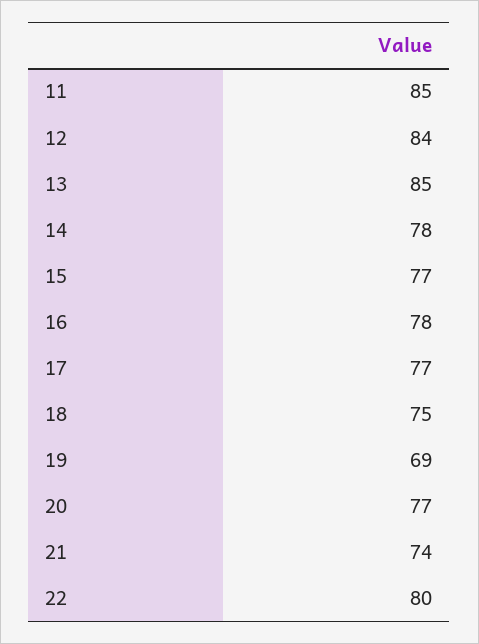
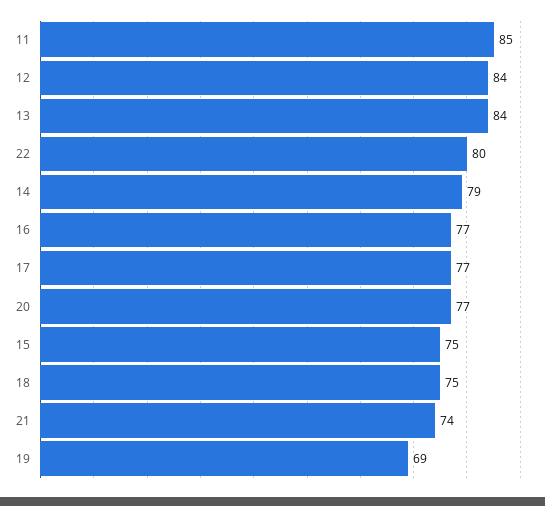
13: 85 -> 84
14: 78 -> 79
15: 77 -> 75
16: 78 -> 77

